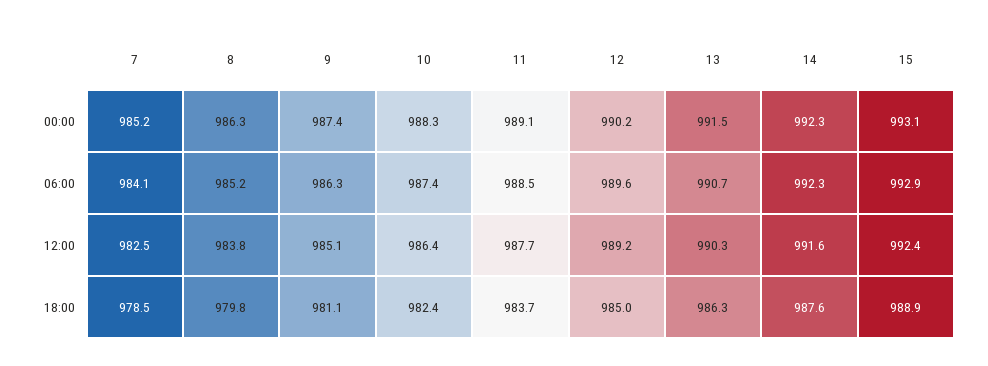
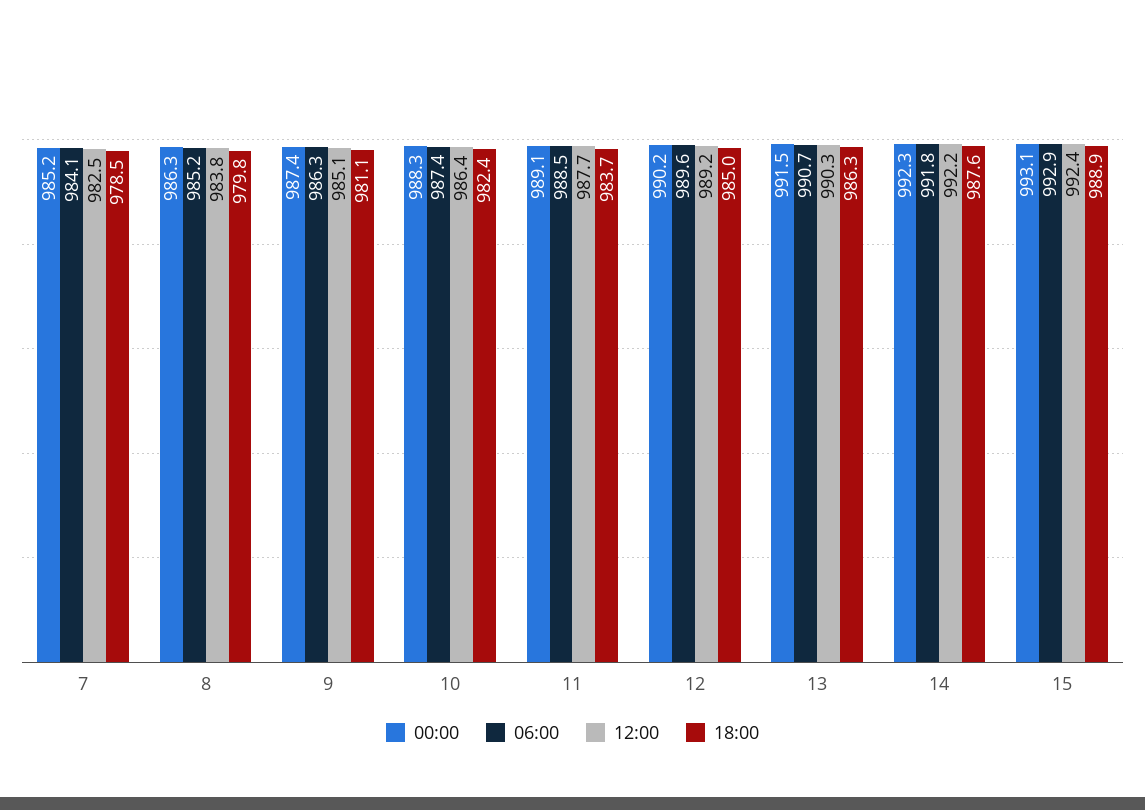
06:00, 14: 992.3 -> 991.8
12:00, 14: 991.6 -> 992.2

